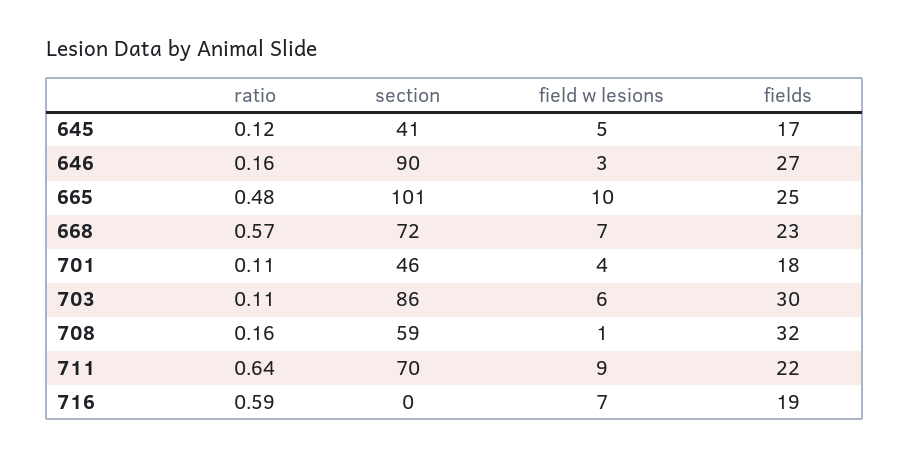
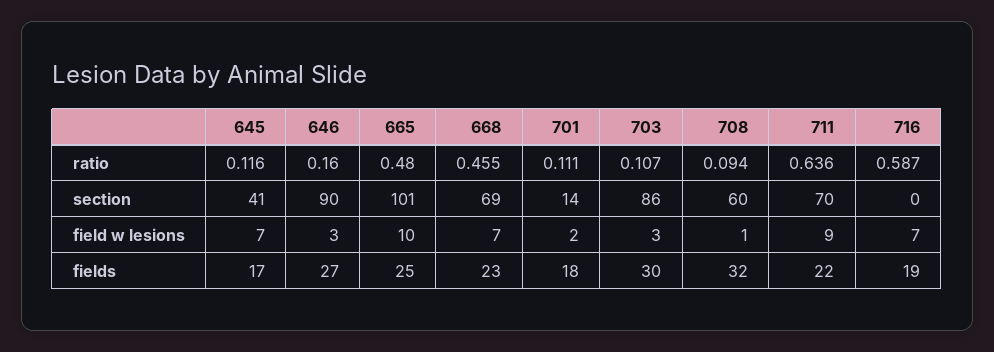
field w lesions, 645: 5 -> 7
ratio, 668: 0.57 -> 0.455
section, 668: 72 -> 69
section, 701: 46 -> 14
field w lesions, 701: 4 -> 2
field w lesions, 703: 6 -> 3
ratio, 708: 0.16 -> 0.094
section, 708: 59 -> 60

